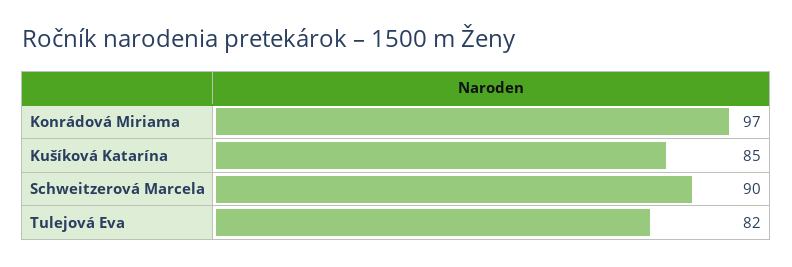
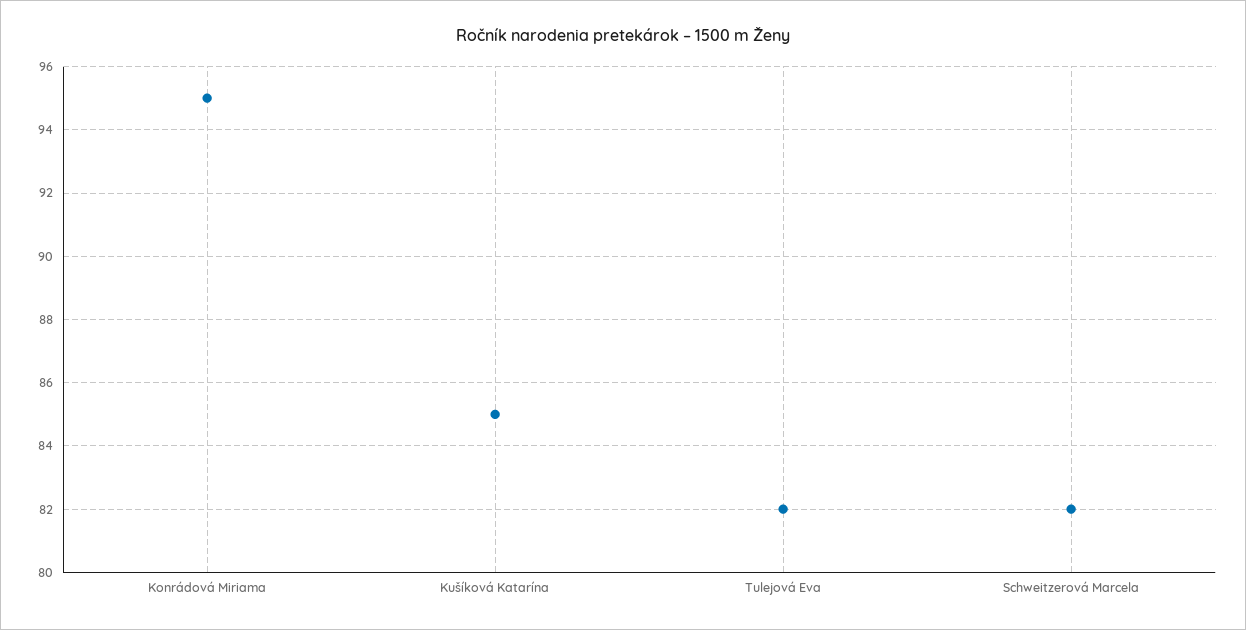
Konrádová Miriama: 97 -> 95
Schweitzerová Marcela: 90 -> 82

